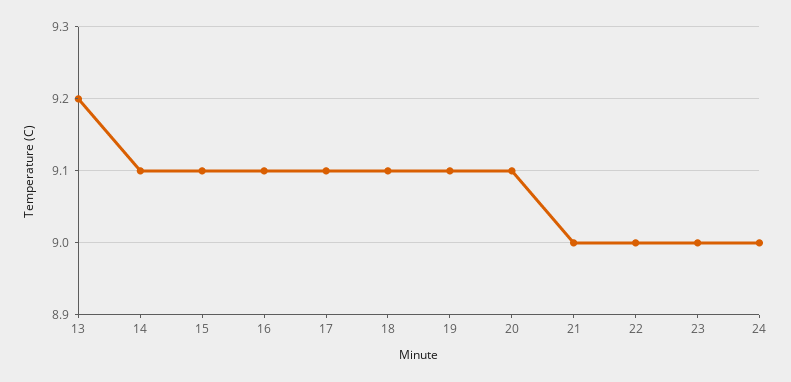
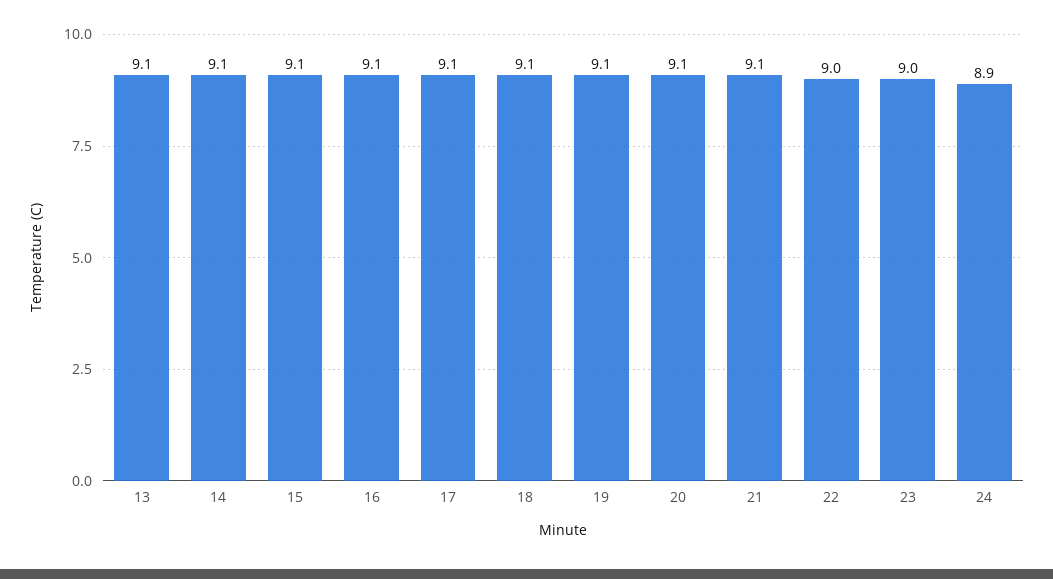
13: 9.2 -> 9.1
21: 9 -> 9.1
24: 9 -> 8.9

